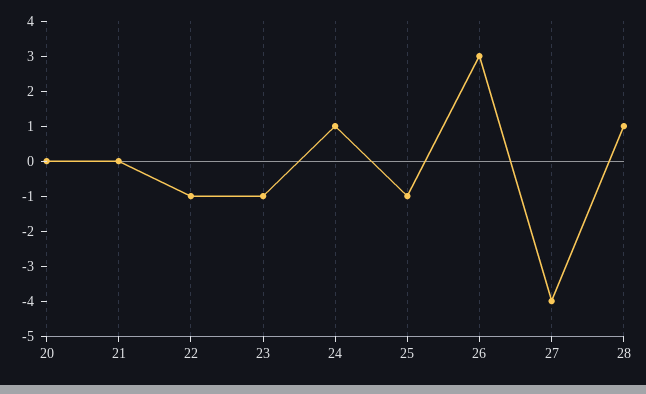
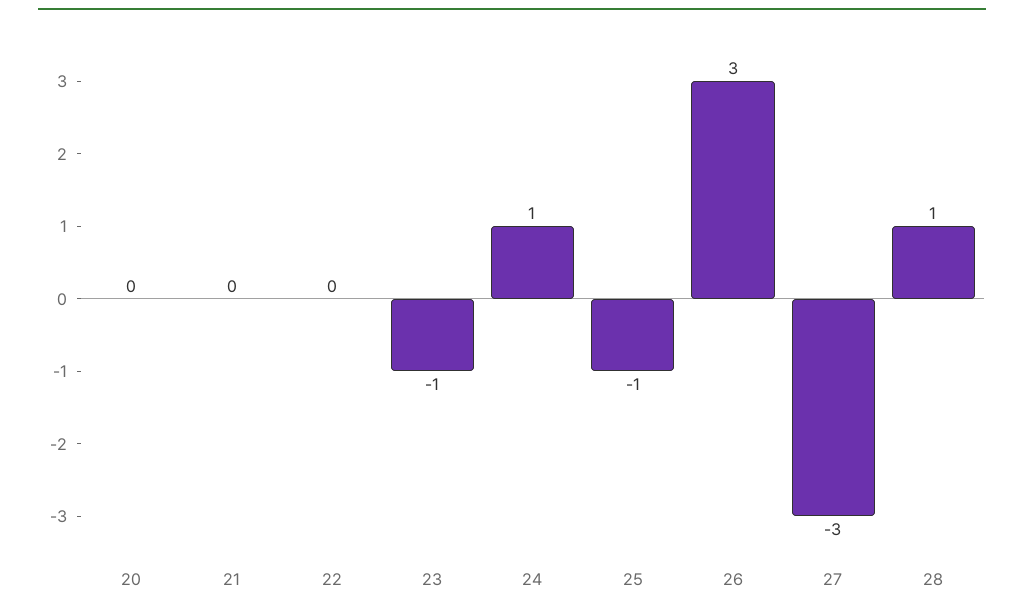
22: -1 -> 0
27: -4 -> -3

